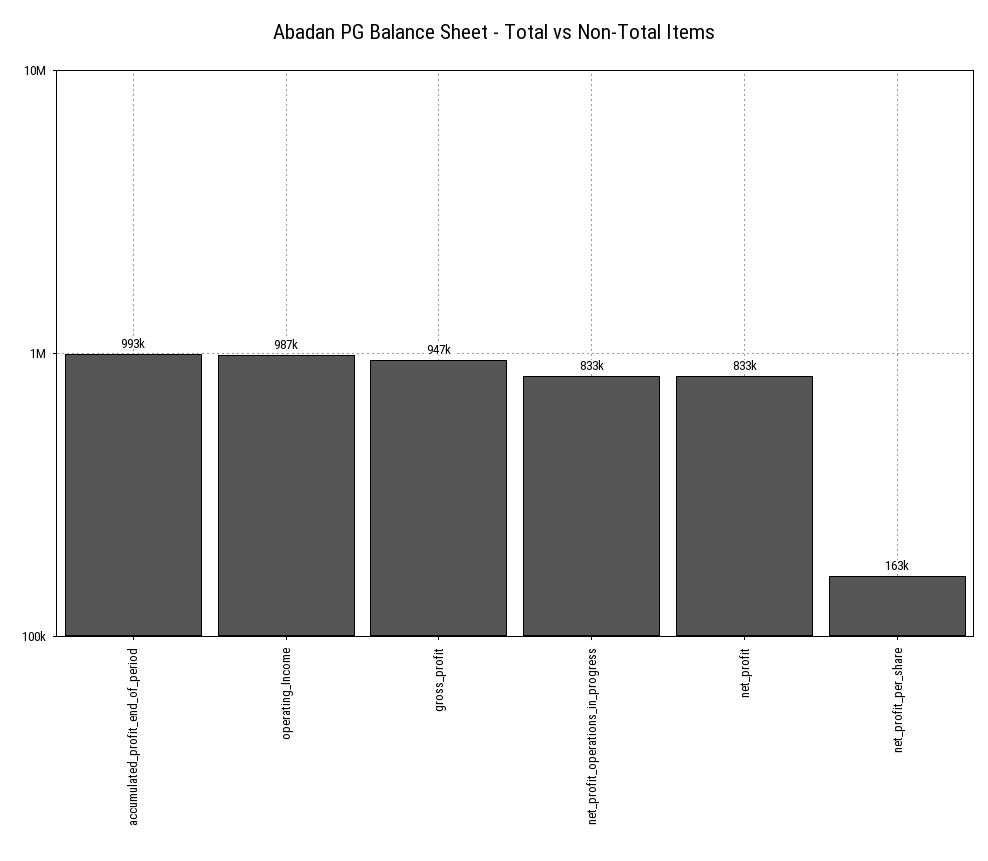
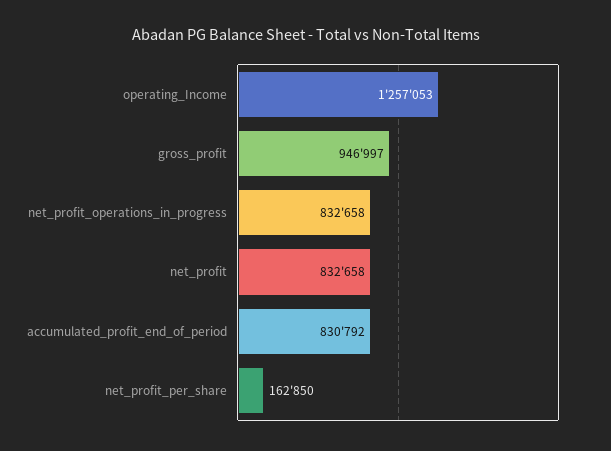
accumulated_profit_end_of_period: 993000 -> 830792
operating_Income: 987000 -> 1257053

